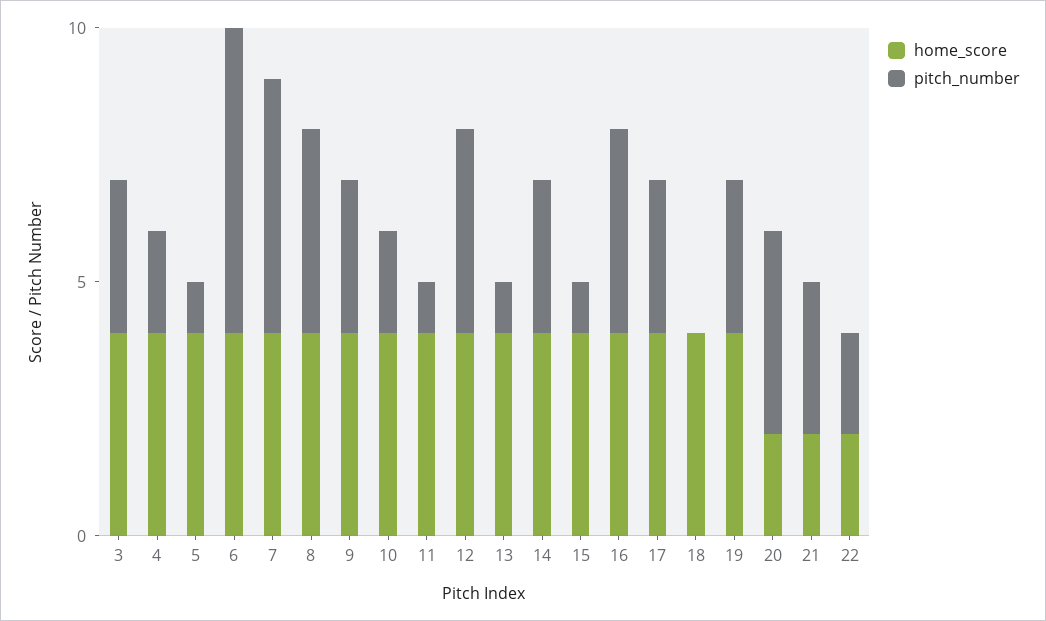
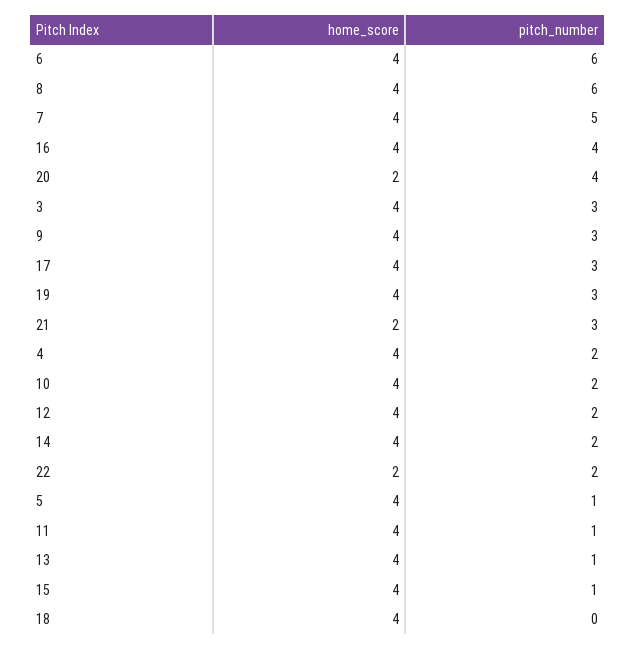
pitch_number, 8: 4 -> 6
pitch_number, 12: 4 -> 2
pitch_number, 14: 3 -> 2

